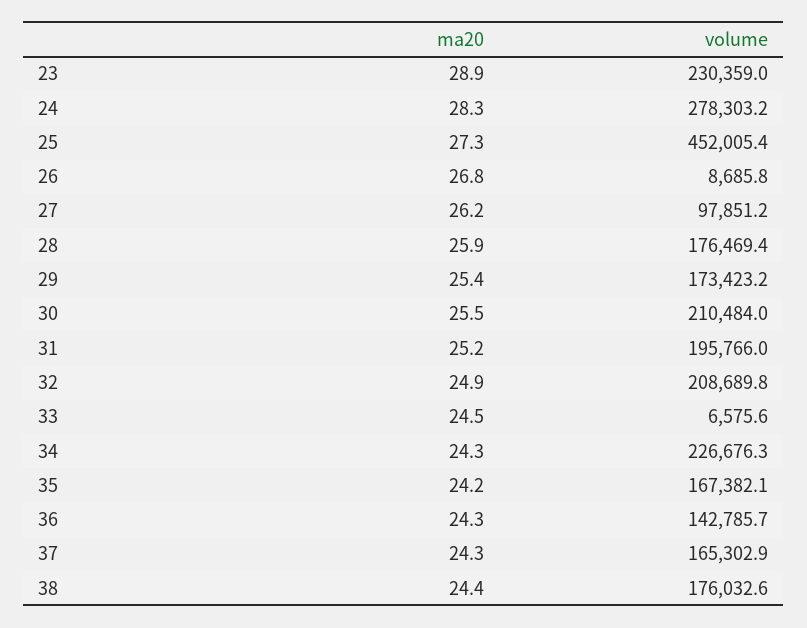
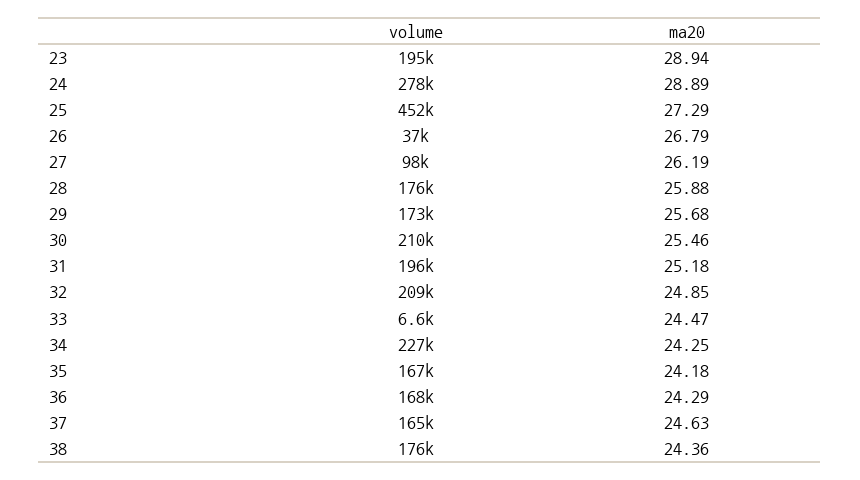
volume, 23: 230359 -> 195000
ma20, 24: 28.3 -> 28.89
volume, 26: 8685.8 -> 37000
ma20, 29: 25.4 -> 25.68
volume, 36: 142785.7 -> 168000
ma20, 37: 24.3 -> 24.63

